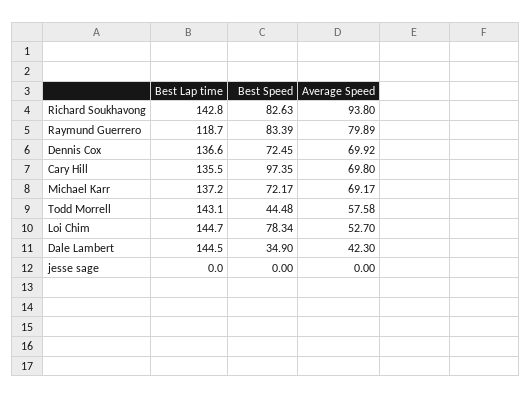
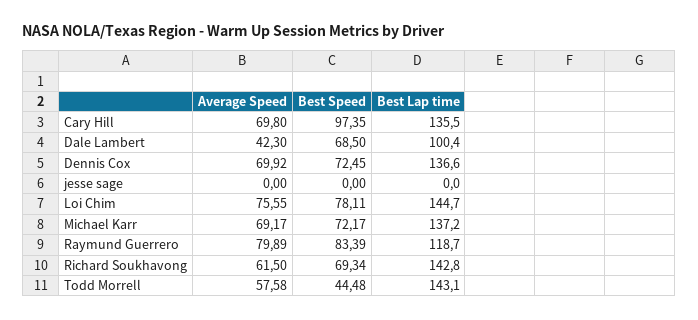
Best Speed, Richard Soukhavong: 82.63 -> 69.34
Average Speed, Richard Soukhavong: 93.8 -> 61.5
Best Speed, Loi Chim: 78.34 -> 78.11
Average Speed, Loi Chim: 52.7 -> 75.55
Best Lap time, Dale Lambert: 144.5 -> 100.4
Best Speed, Dale Lambert: 34.9 -> 68.5

